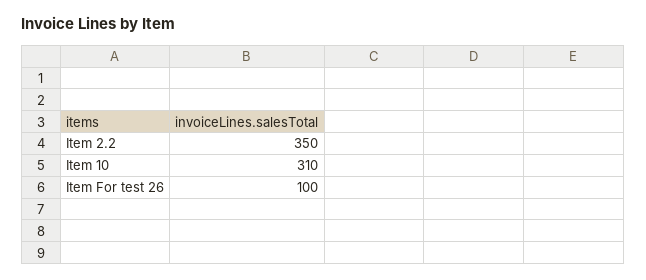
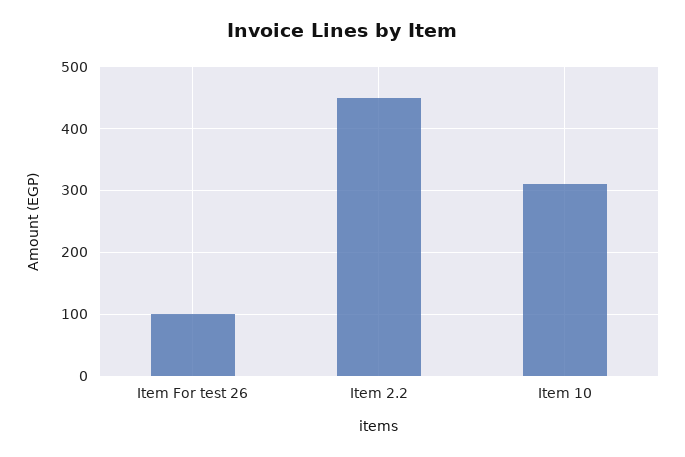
Item 2.2: 350 -> 450

